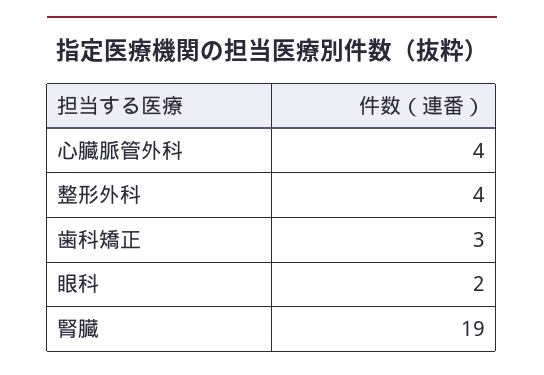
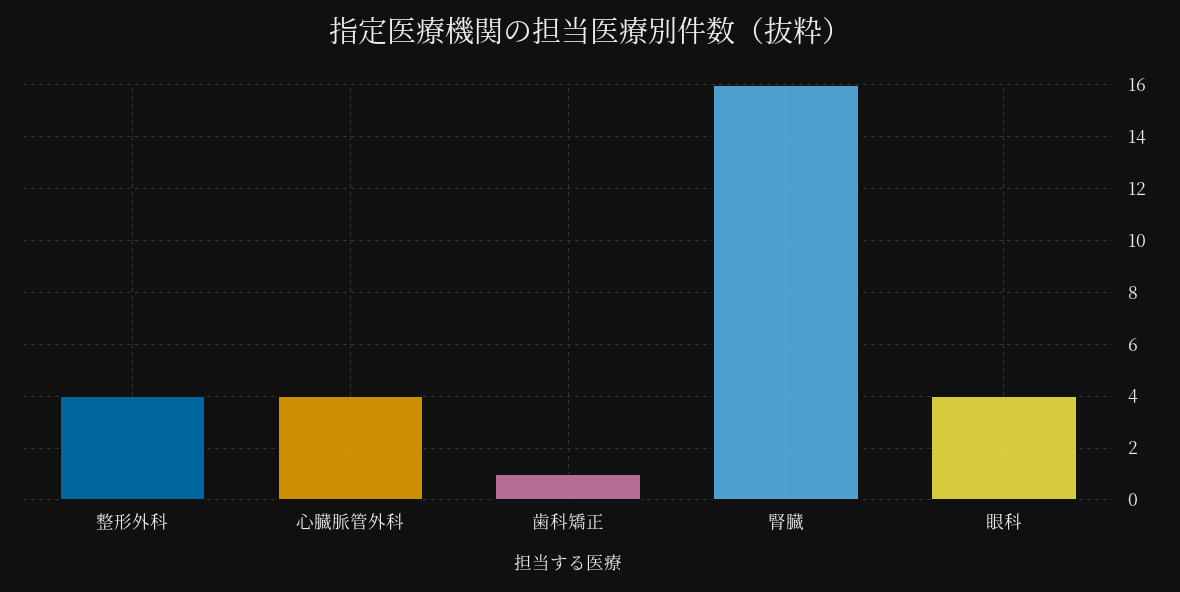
歯科矯正: 3 -> 1
眼科: 2 -> 4
腎臓: 19 -> 16

